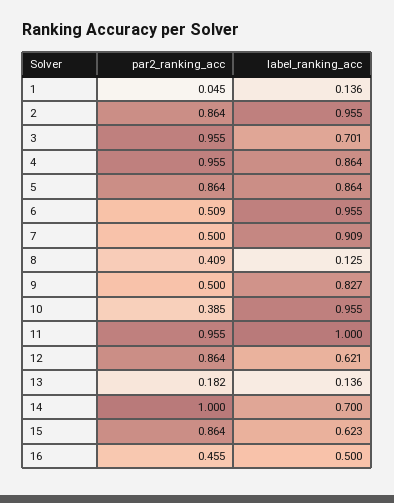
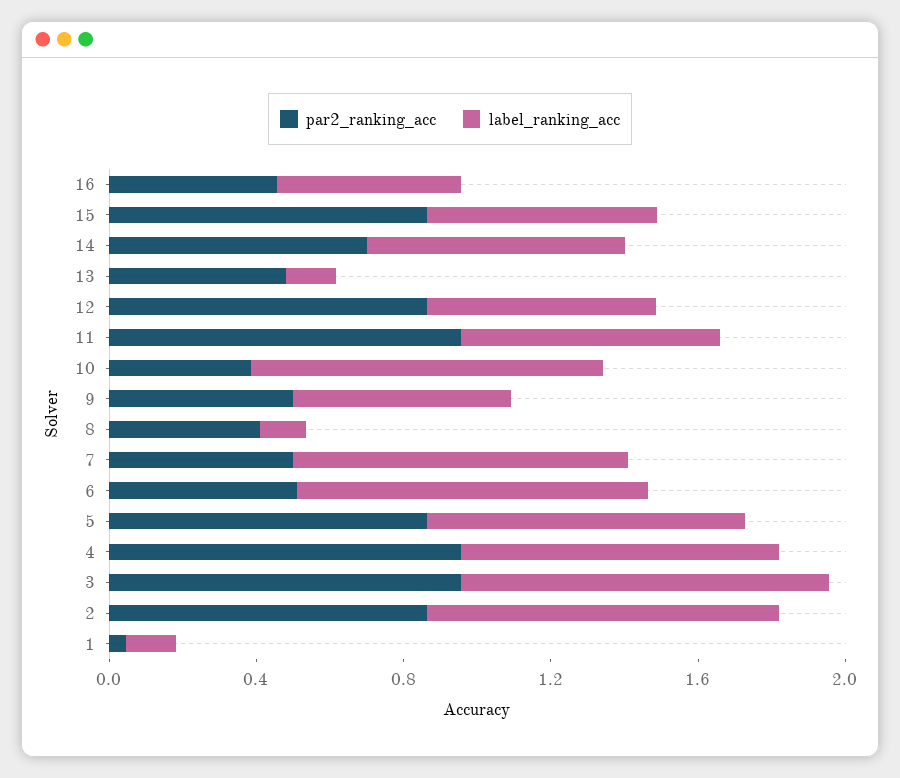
label_ranking_acc, 3: 0.701 -> 1
label_ranking_acc, 9: 0.827 -> 0.6
label_ranking_acc, 11: 1 -> 0.7
par2_ranking_acc, 13: 0.182 -> 0.5
par2_ranking_acc, 14: 1 -> 0.7

